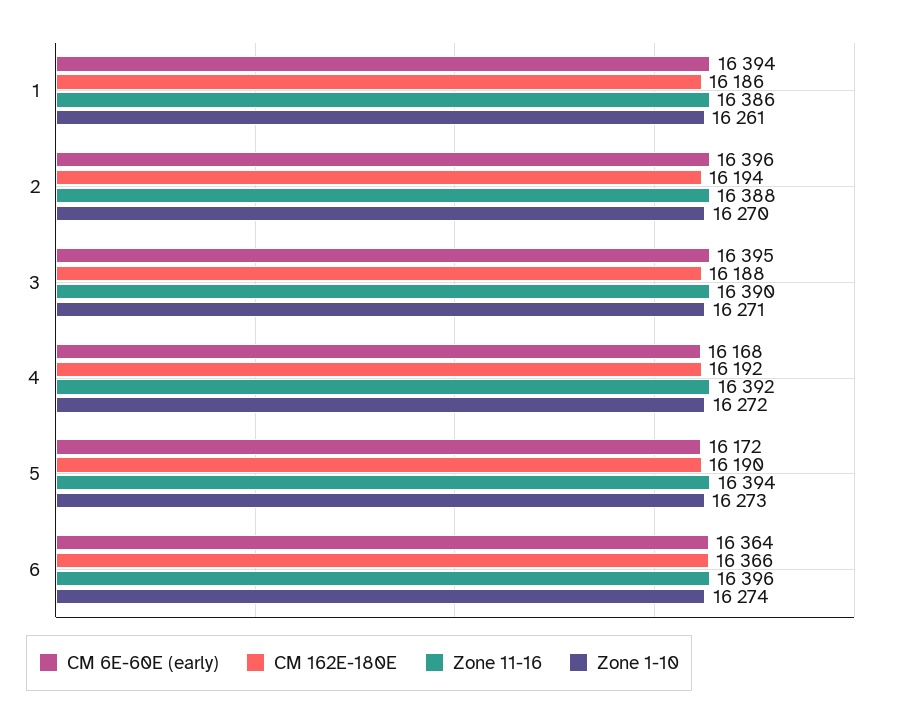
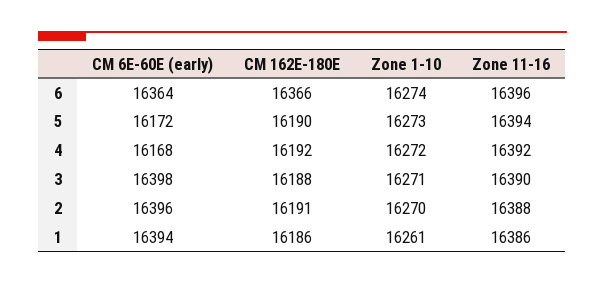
CM 162E-180E, 2: 16194 -> 16191
CM 6E-60E (early), 3: 16395 -> 16398

